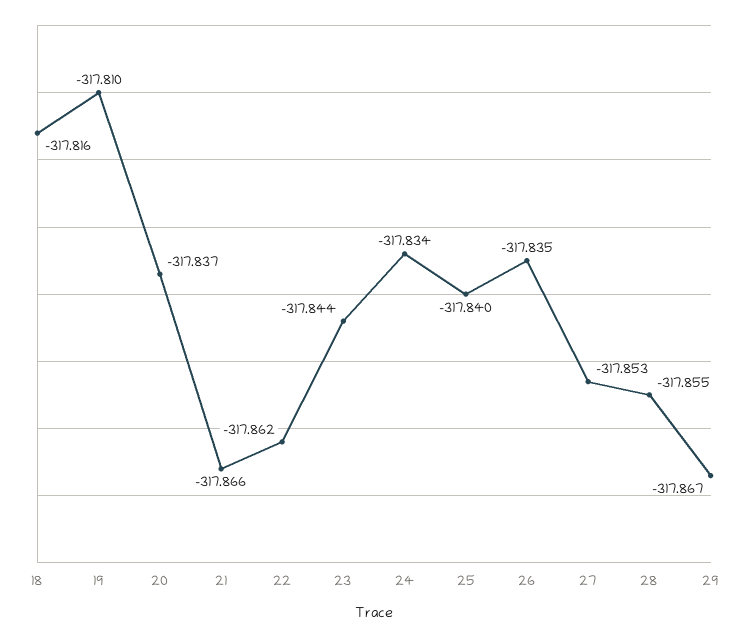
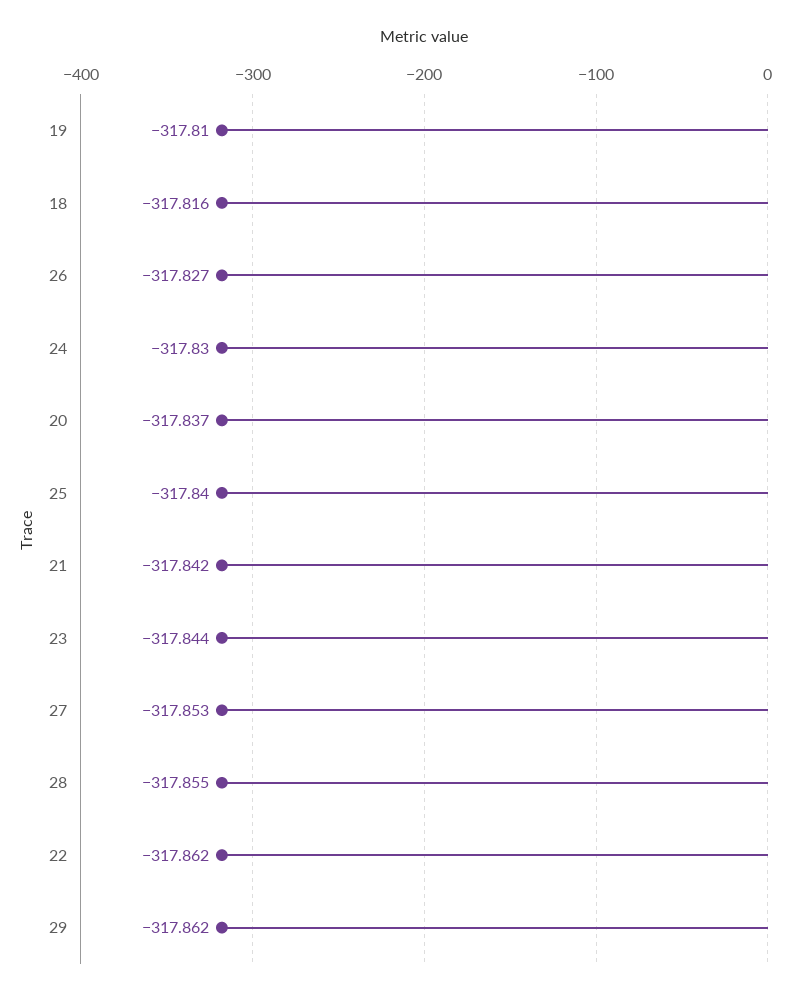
21: -317.866 -> -317.842
24: -317.834 -> -317.83
26: -317.835 -> -317.827
29: -317.867 -> -317.862

